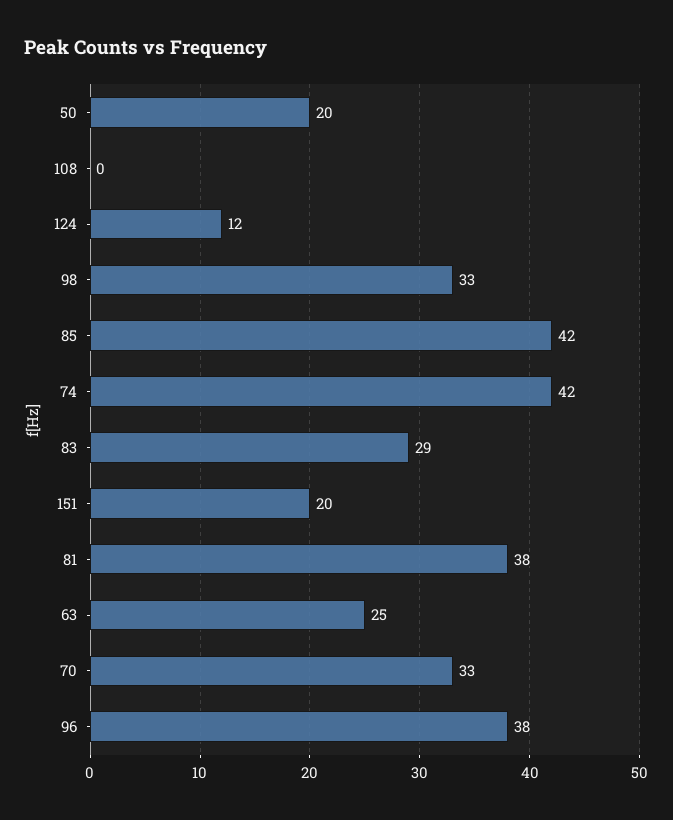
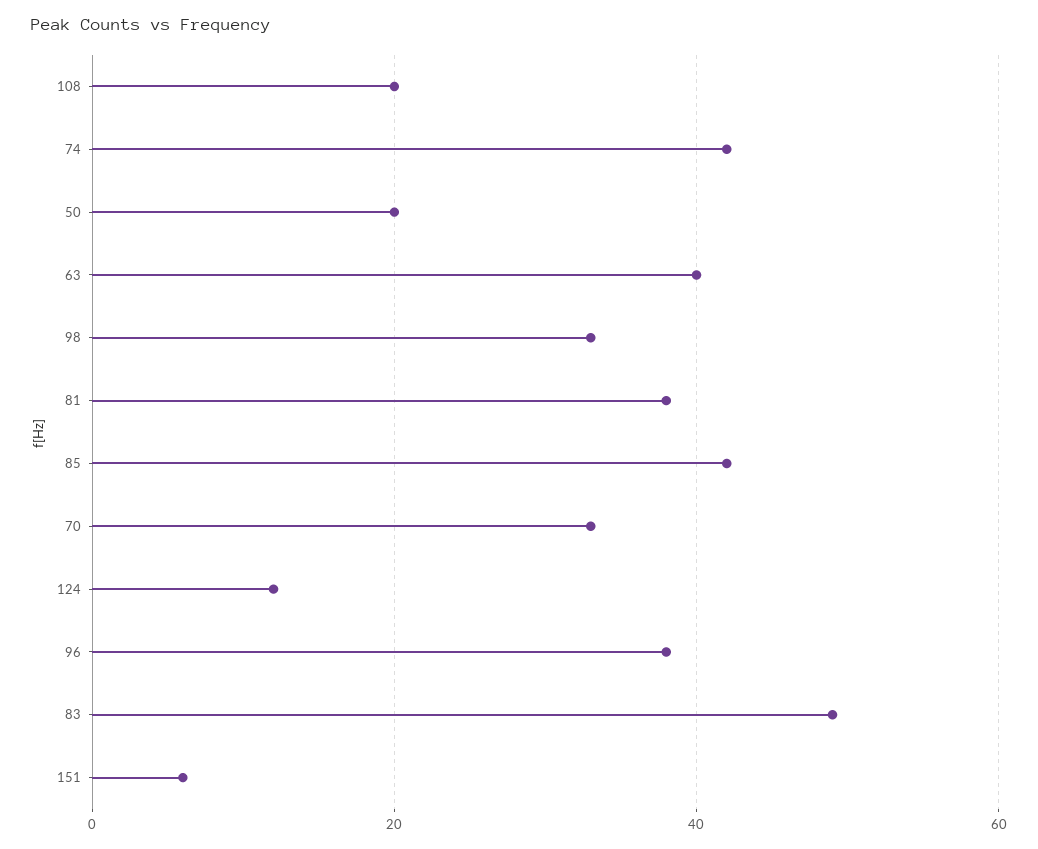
108: 0 -> 20
83: 29 -> 50
151: 20 -> 5
63: 25 -> 40

